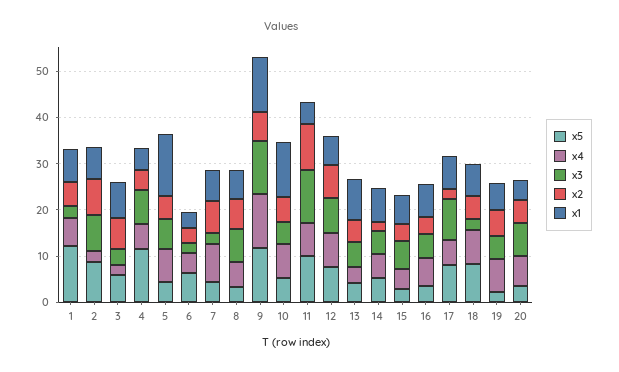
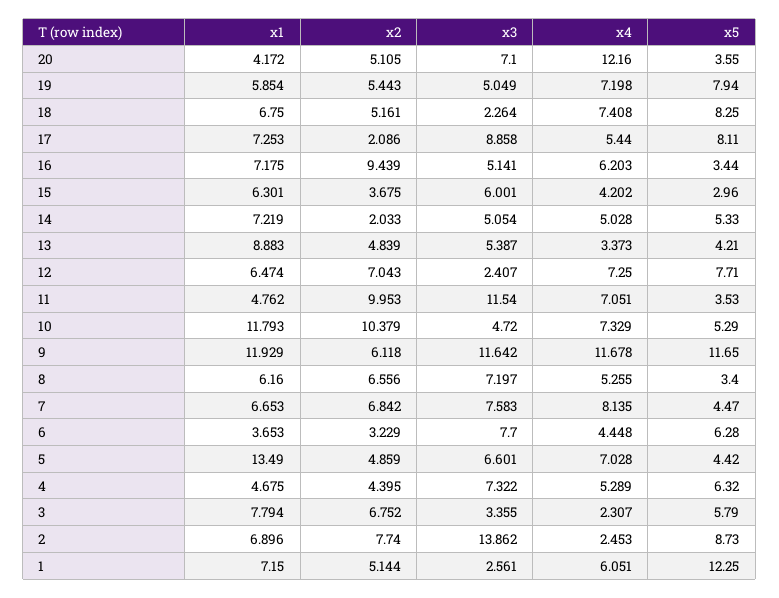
x3, 2: 8 -> 13.862
x5, 4: 12 -> 6.32
x3, 6: 2 -> 7.7
x3, 7: 2 -> 7.583
x2, 10: 6 -> 10.379
x5, 11: 10 -> 3.53
x3, 12: 8 -> 2.407
x2, 16: 4 -> 9.439
x5, 19: 2 -> 7.94
x4, 20: 6 -> 12.16

